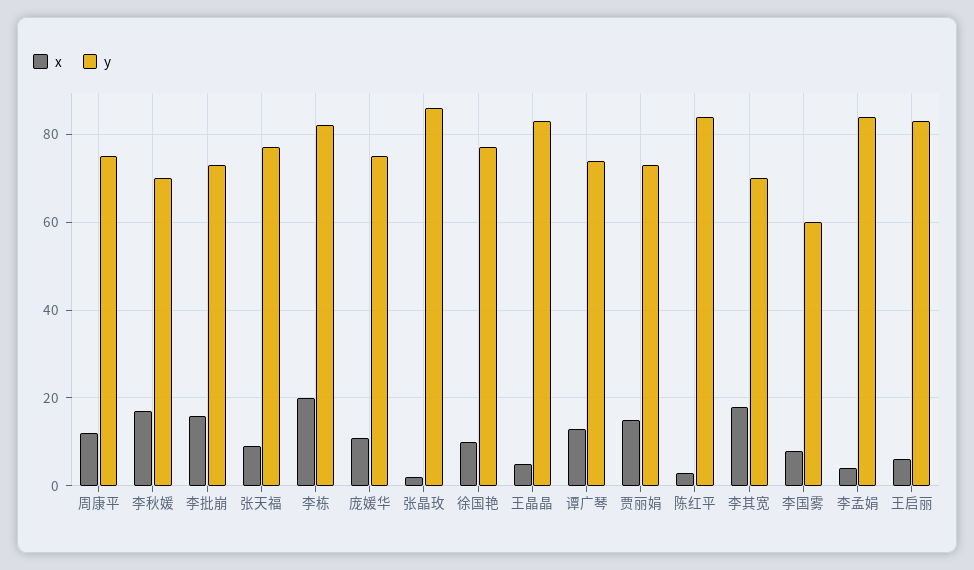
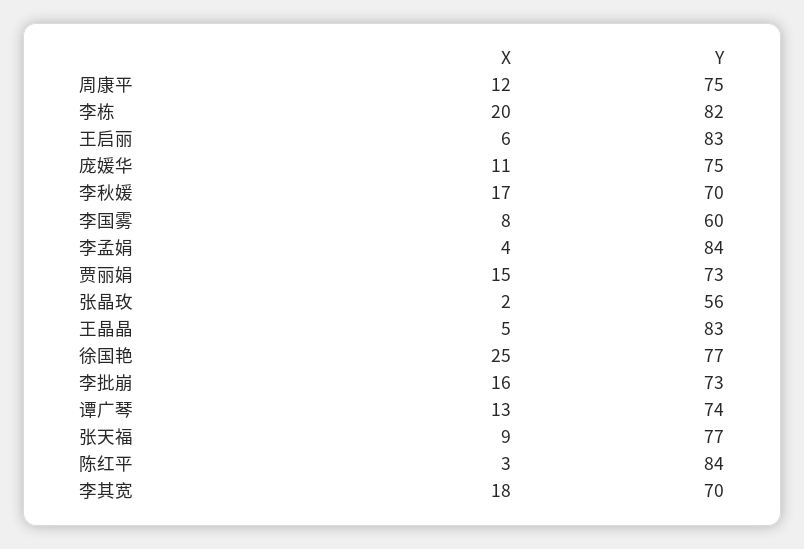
y, 张晶玫: 85 -> 56
x, 徐国艳: 10 -> 25

